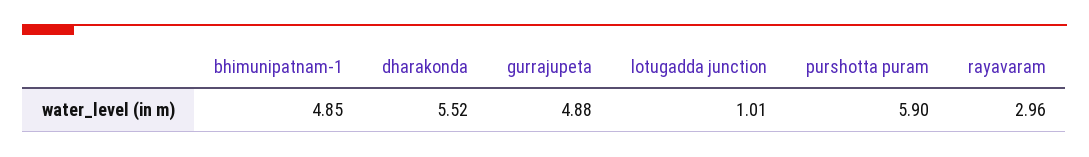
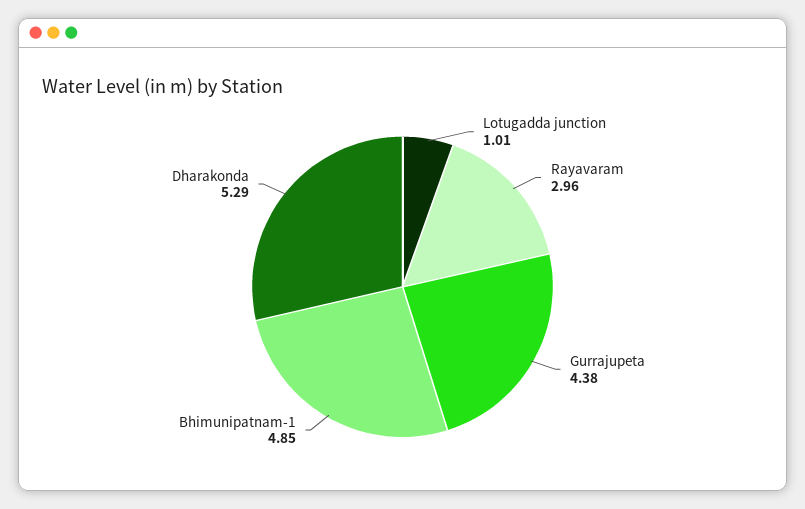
dharakonda: 5.52 -> 5.29
gurrajupeta: 4.88 -> 4.38
purshotta puram: 5.9 -> none

